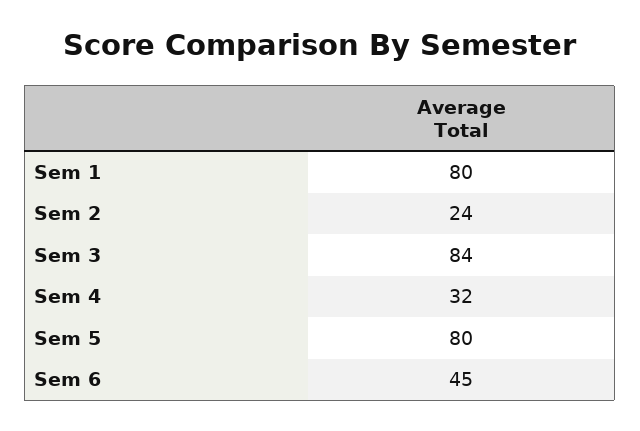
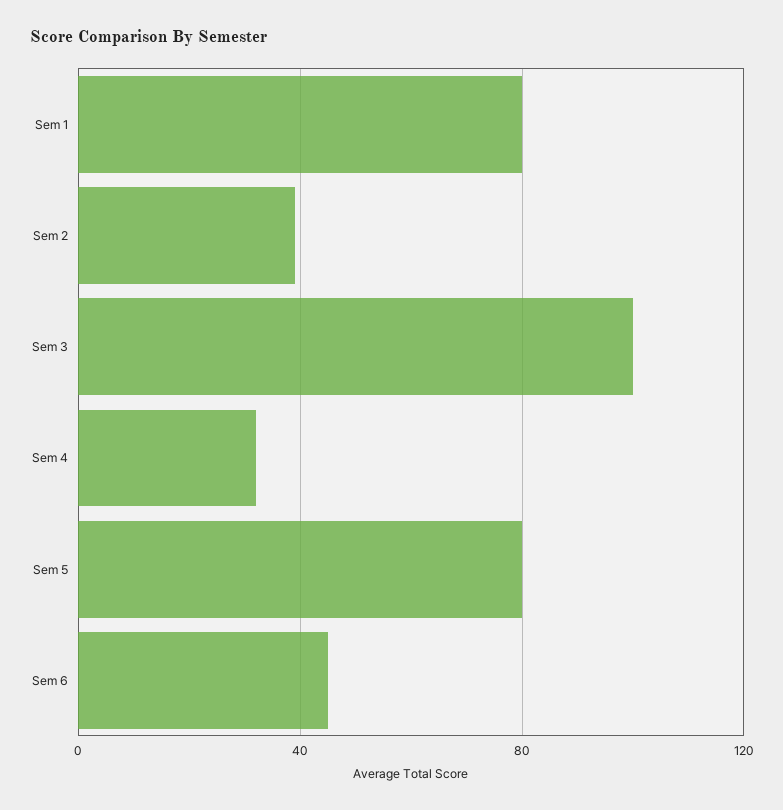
Sem 2: 24 -> 40
Sem 3: 84 -> 100

